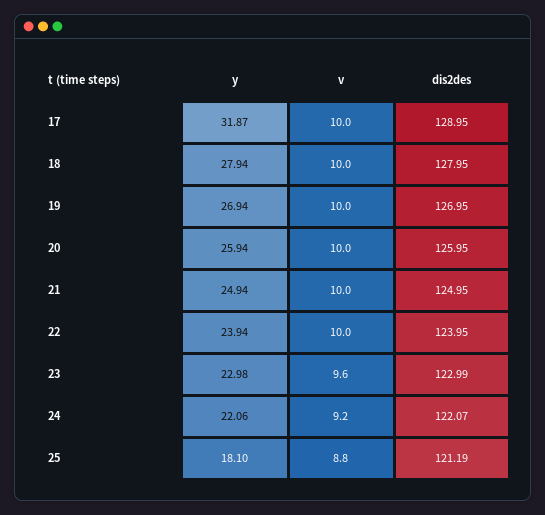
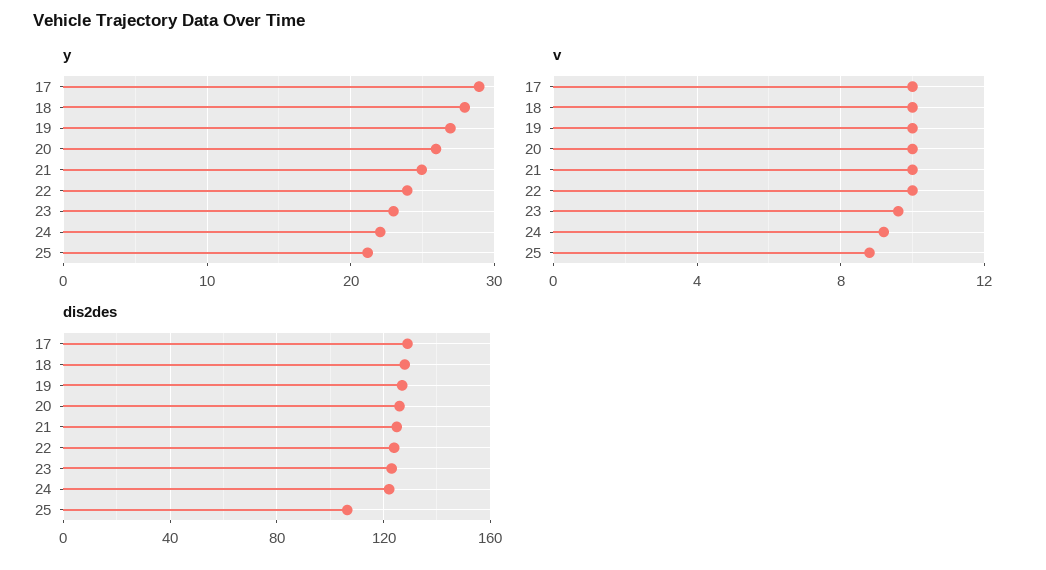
y, 17: 31.87 -> 29
y, 25: 18.1 -> 21
dis2des, 25: 121.19 -> 105

